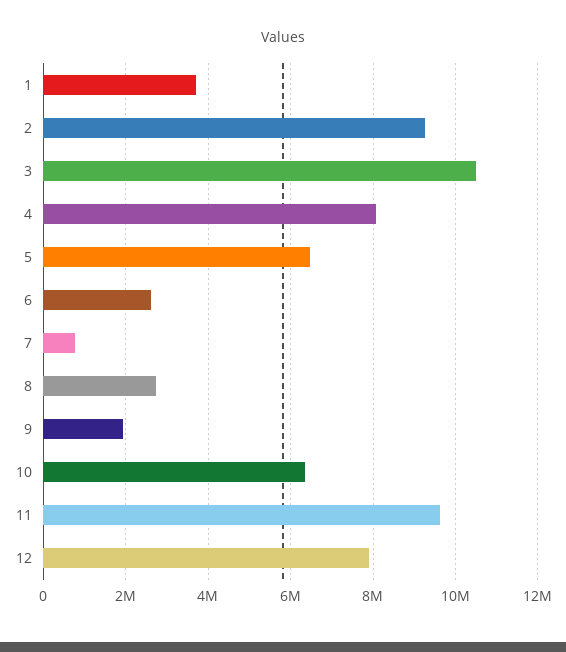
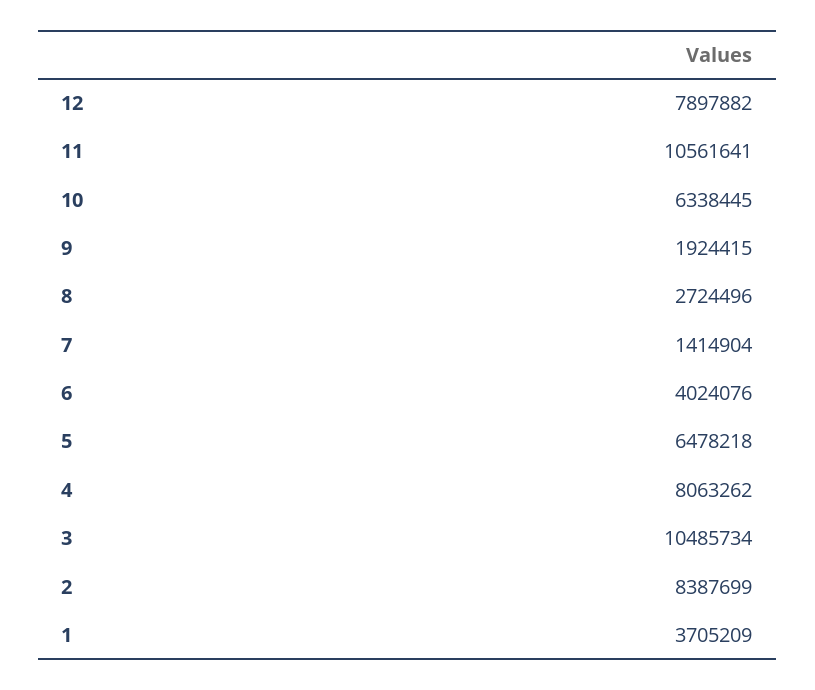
2: 9200000 -> 8387699
6: 2600000 -> 4024076
7: 800000 -> 1414904
11: 9600000 -> 10561641

